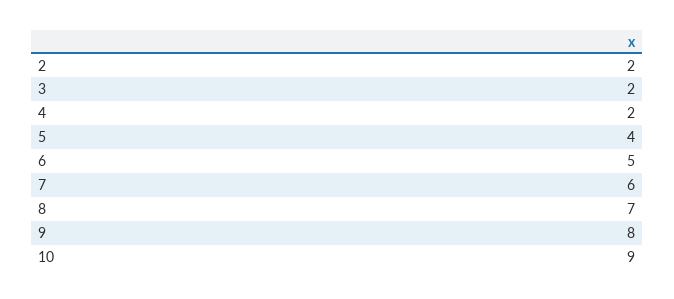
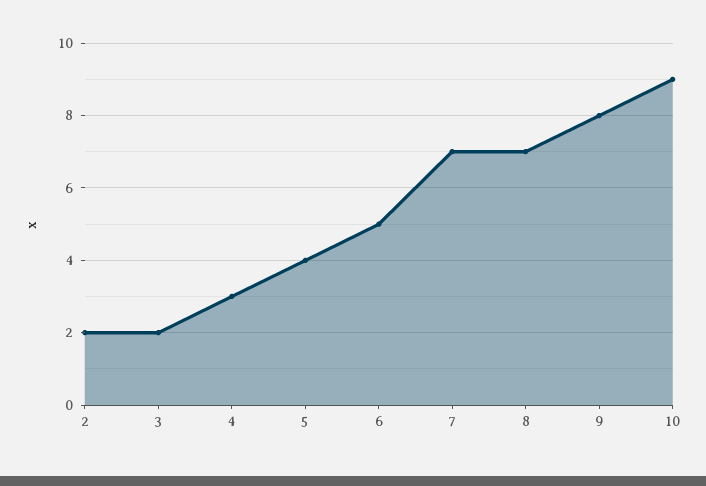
4: 2 -> 3
7: 6 -> 7

